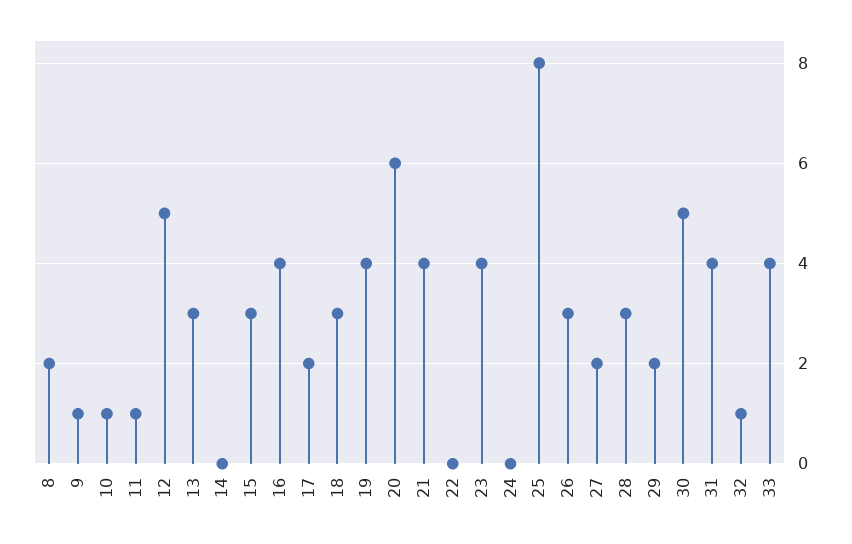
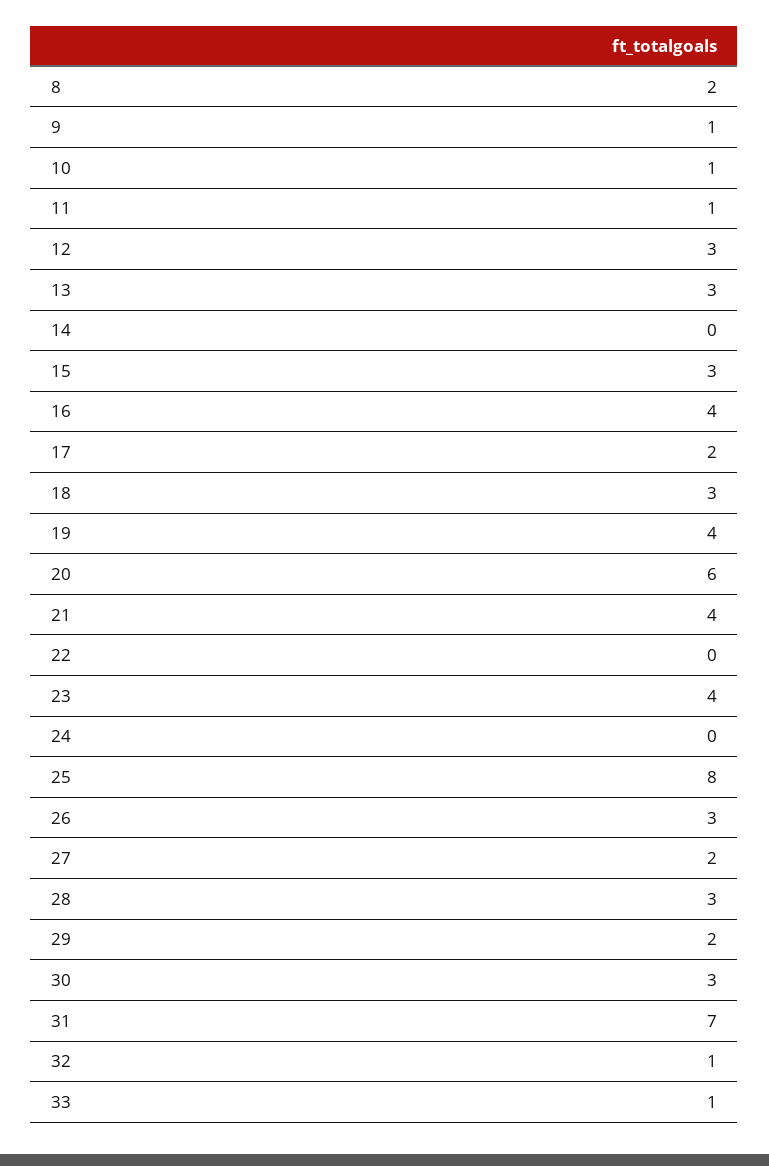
12: 5 -> 3
30: 5 -> 3
31: 4 -> 7
33: 4 -> 1

